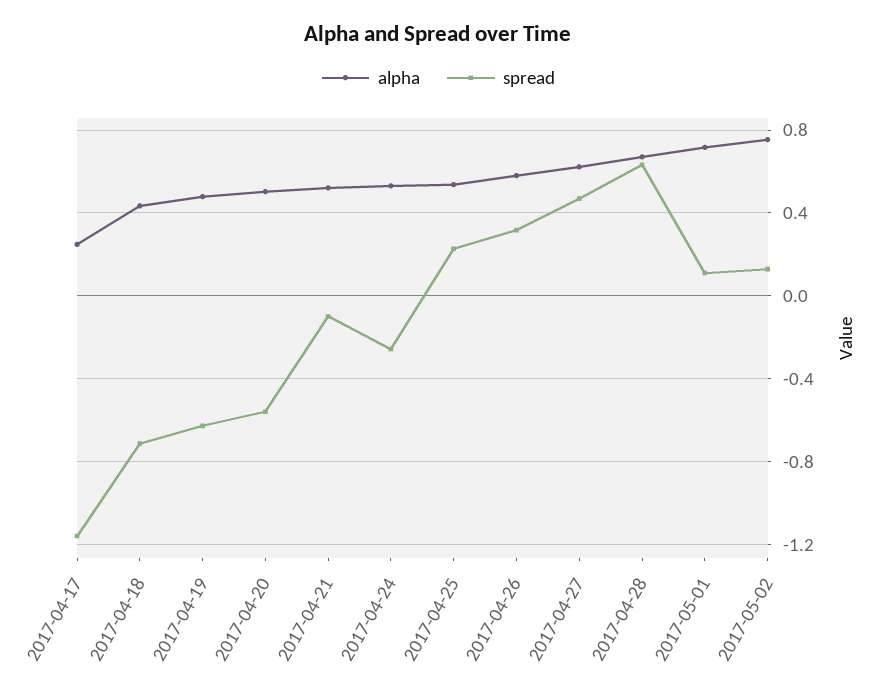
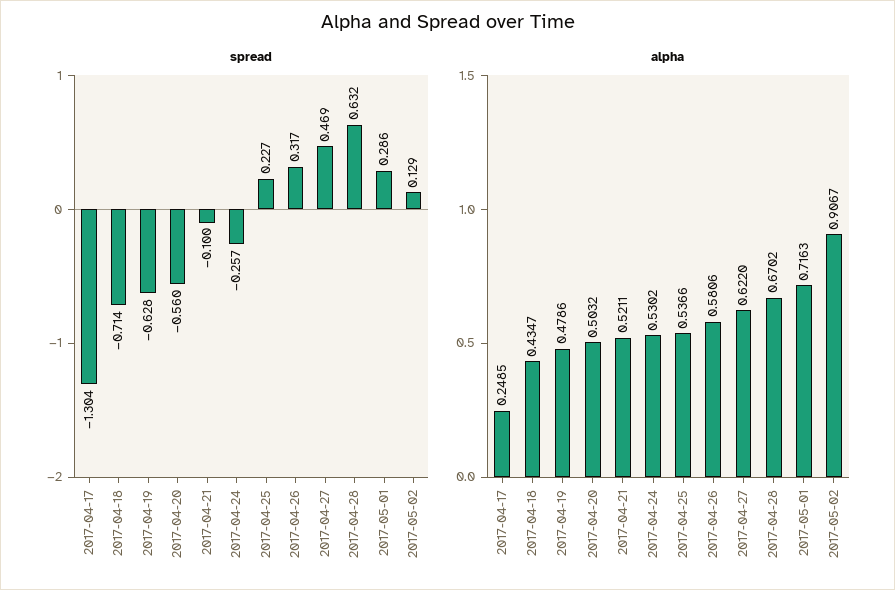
spread, 2017-04-17: -1.15 -> -1.304
spread, 2017-05-01: 0.1 -> 0.286
alpha, 2017-05-02: 0.75 -> 0.9067

